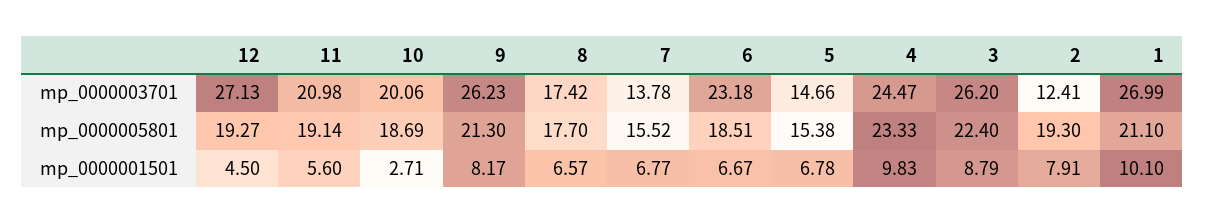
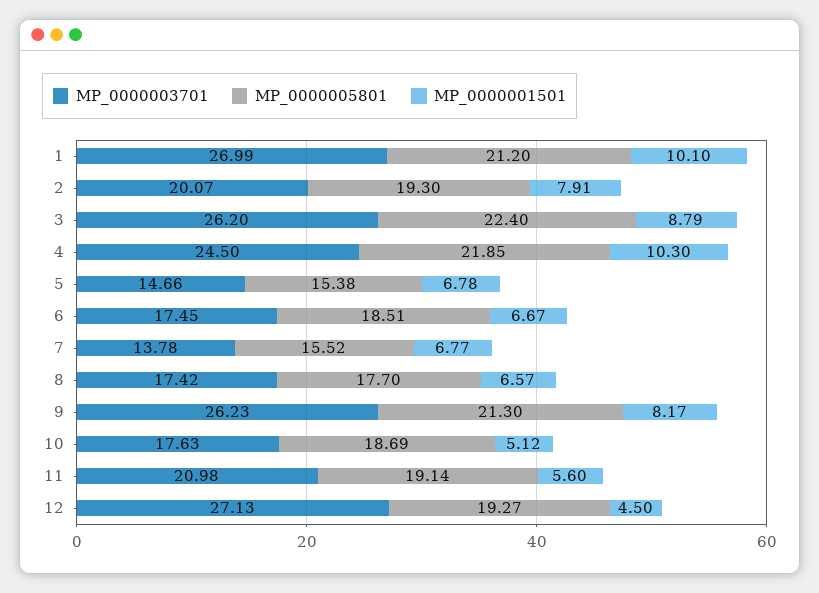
mp_0000003701, 10: 20.06 -> 17.63
mp_0000003701, 6: 23.18 -> 17.45
mp_0000003701, 4: 24.47 -> 24.5
mp_0000003701, 2: 12.41 -> 20.07
mp_0000005801, 4: 23.33 -> 21.85
mp_0000005801, 1: 21.1 -> 21.2
mp_0000001501, 10: 2.71 -> 5.12
mp_0000001501, 4: 9.83 -> 10.3

